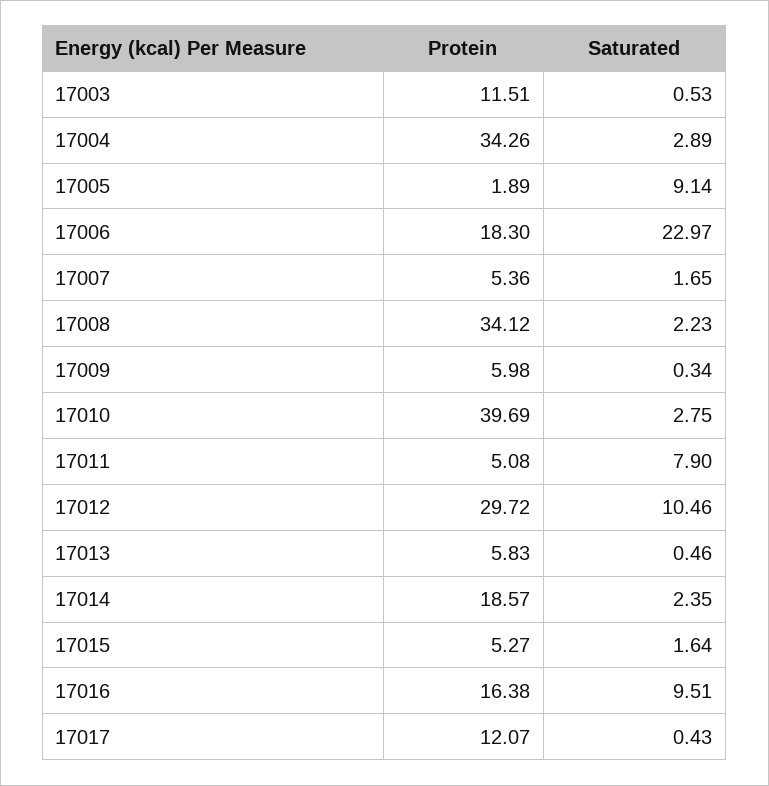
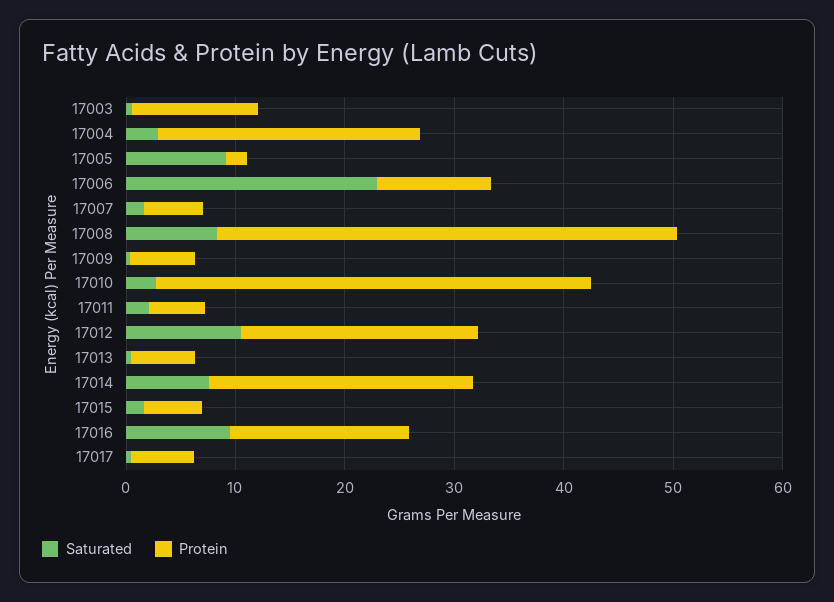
Protein, 17004: 34.26 -> 24
Protein, 17006: 18.3 -> 10
Protein, 17008: 34.12 -> 42
Saturated, 17008: 2.23 -> 8
Saturated, 17011: 7.9 -> 2
Protein, 17012: 29.72 -> 22
Protein, 17014: 18.57 -> 24
Saturated, 17014: 2.35 -> 8
Protein, 17017: 12.07 -> 6

